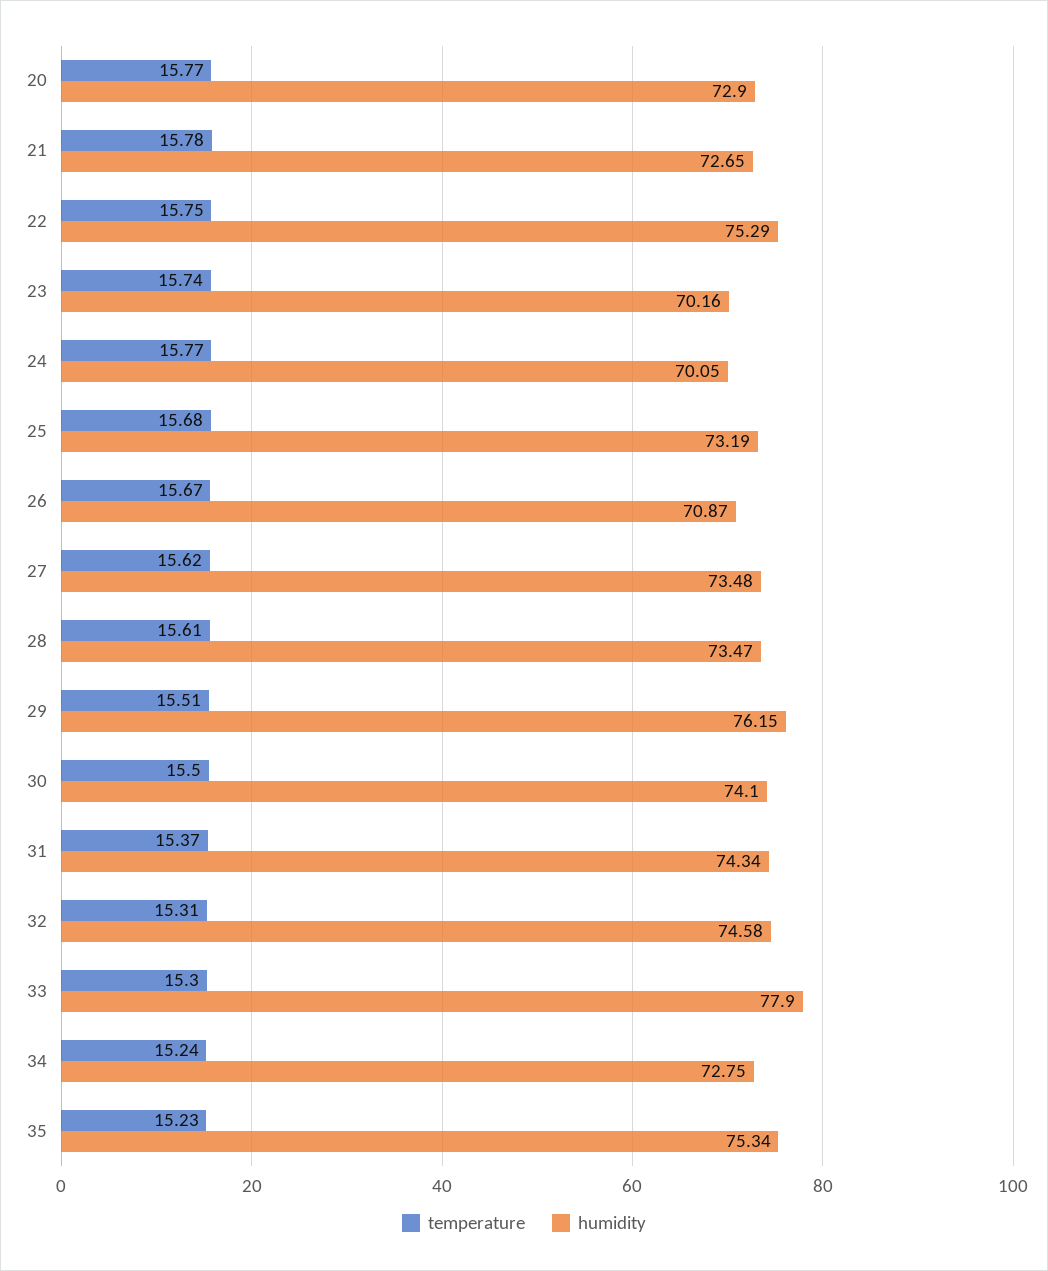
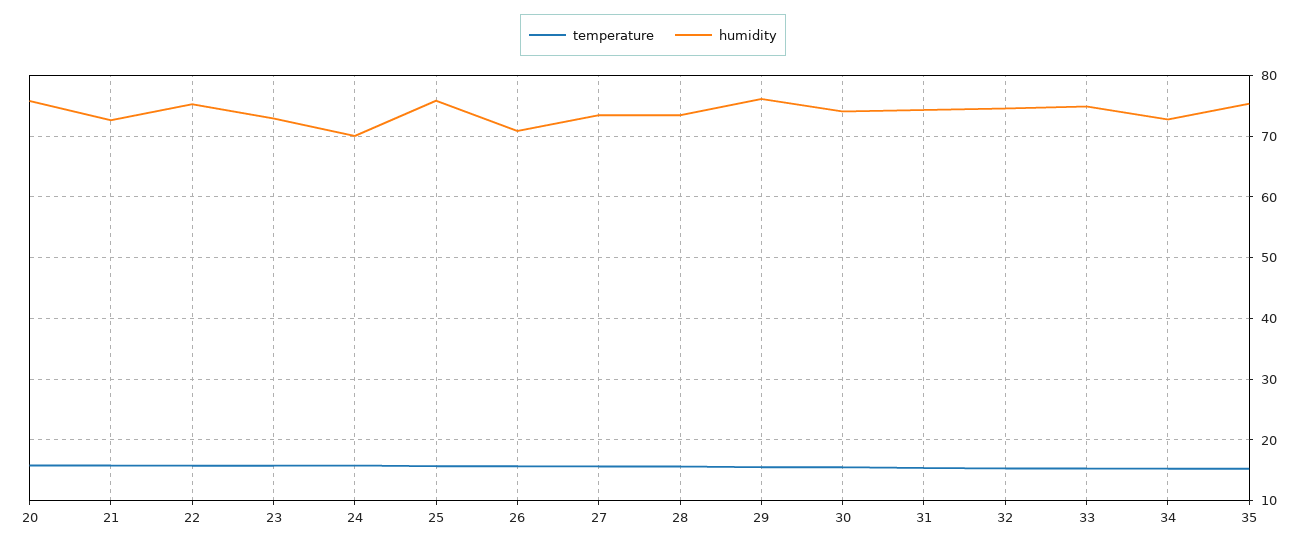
humidity, 20: 72.9 -> 76
humidity, 23: 70.16 -> 73
humidity, 25: 73.19 -> 76
humidity, 33: 77.9 -> 75

